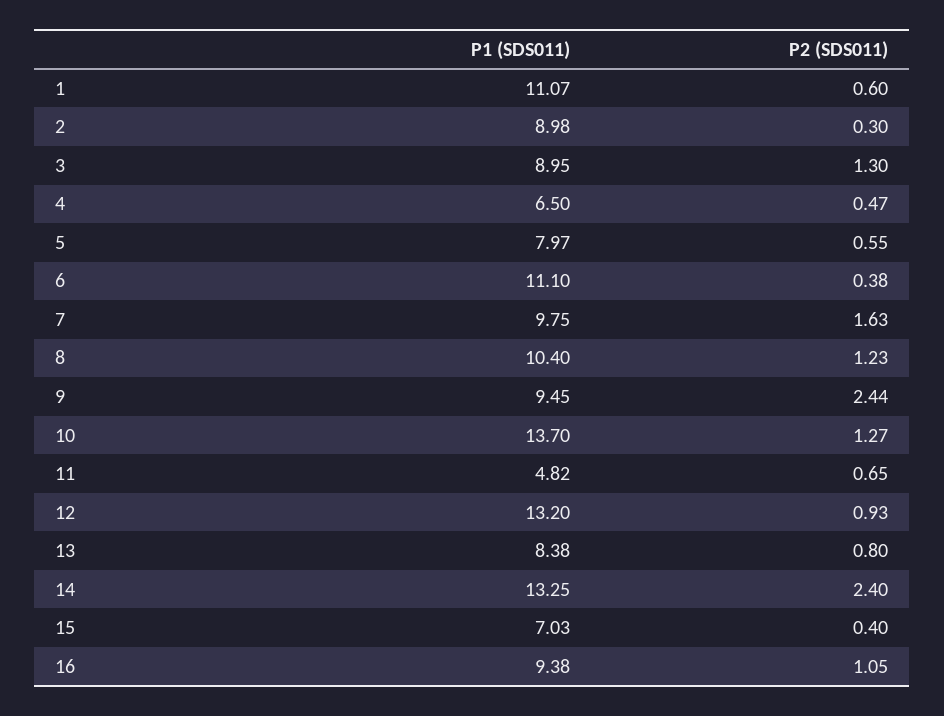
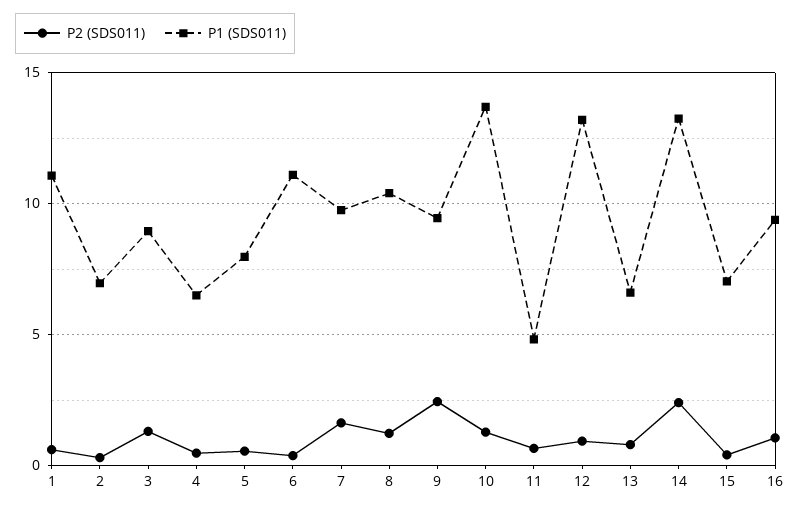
P1 (SDS011), 2: 8.98 -> 7
P1 (SDS011), 13: 8.38 -> 6.5

